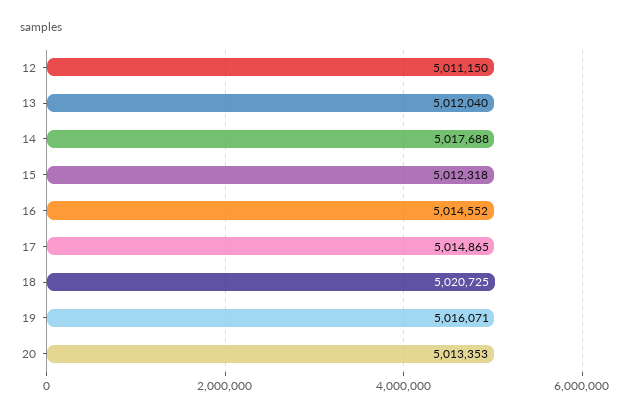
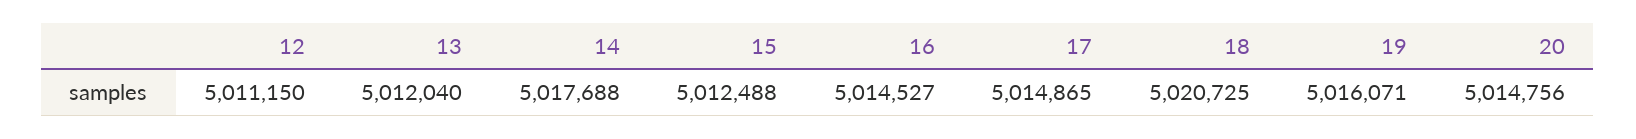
15: 5012318 -> 5012488
16: 5014552 -> 5014527
20: 5013353 -> 5014756

